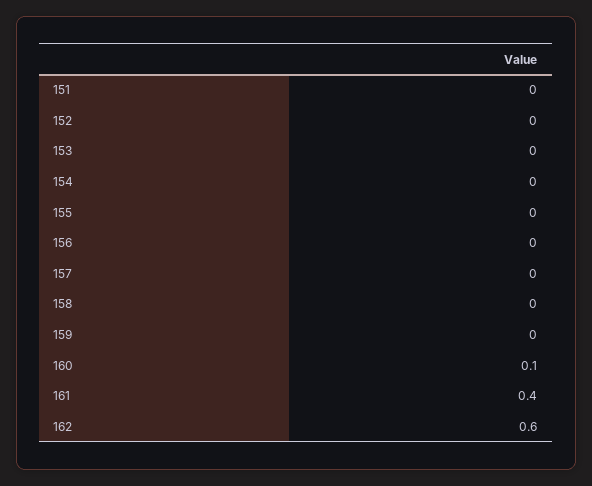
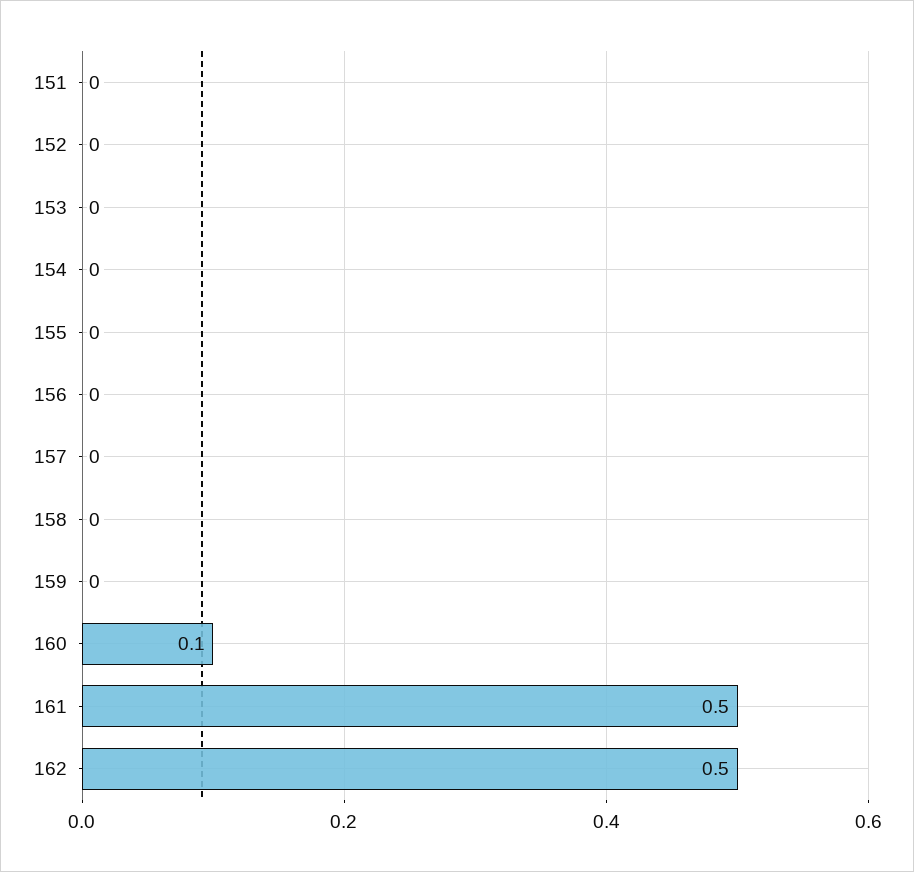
161: 0.4 -> 0.5
162: 0.6 -> 0.5

